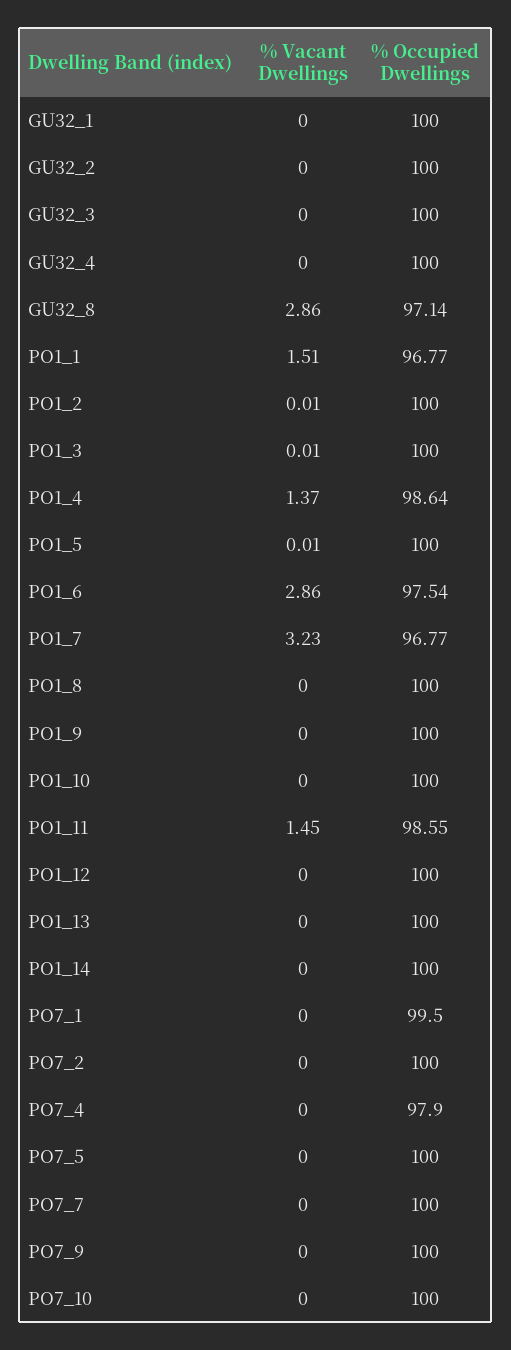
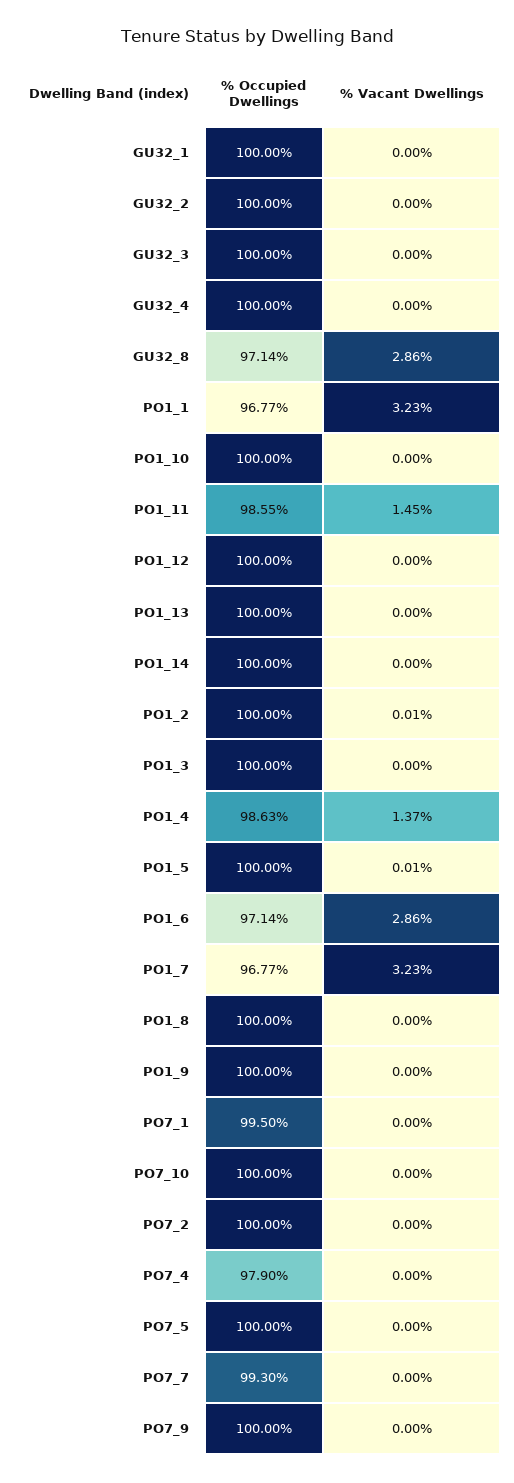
% Vacant Dwellings, PO1_1: 1.51 -> 3.23
% Vacant Dwellings, PO1_3: 0.01 -> 0
% Occupied Dwellings, PO1_4: 98.64 -> 98.63
% Occupied Dwellings, PO1_6: 97.54 -> 97.14
% Occupied Dwellings, PO7_7: 100 -> 99.3

